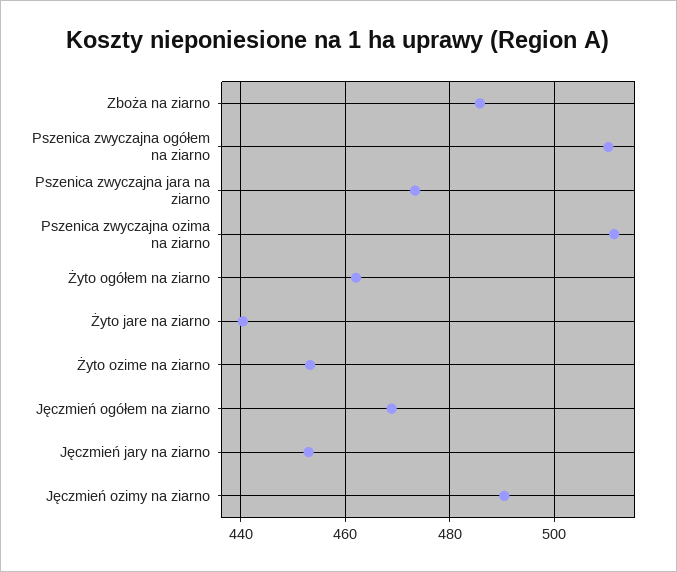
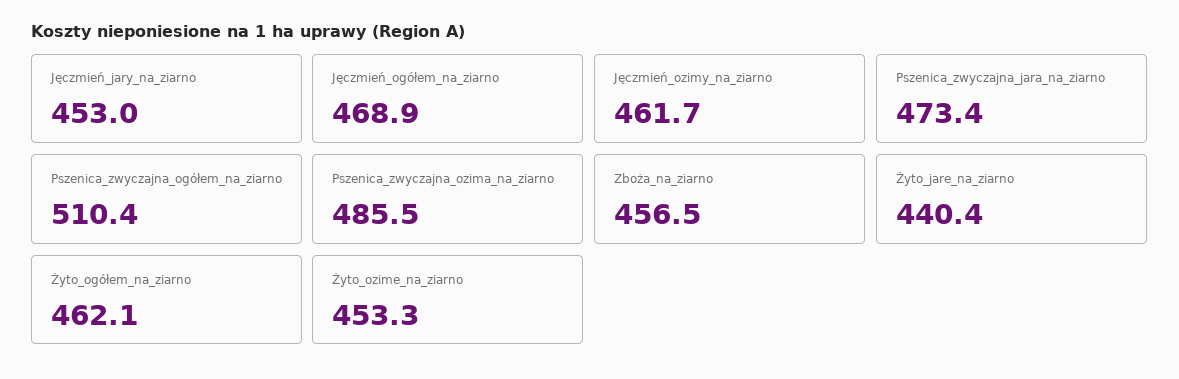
Zboża na ziarno: 486 -> 456.5
Pszenica zwyczajna ozima na ziarno: 512 -> 485.5
Jęczmień ozimy na ziarno: 490 -> 461.7

